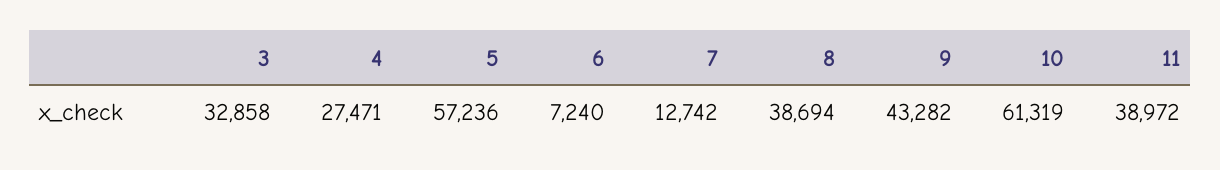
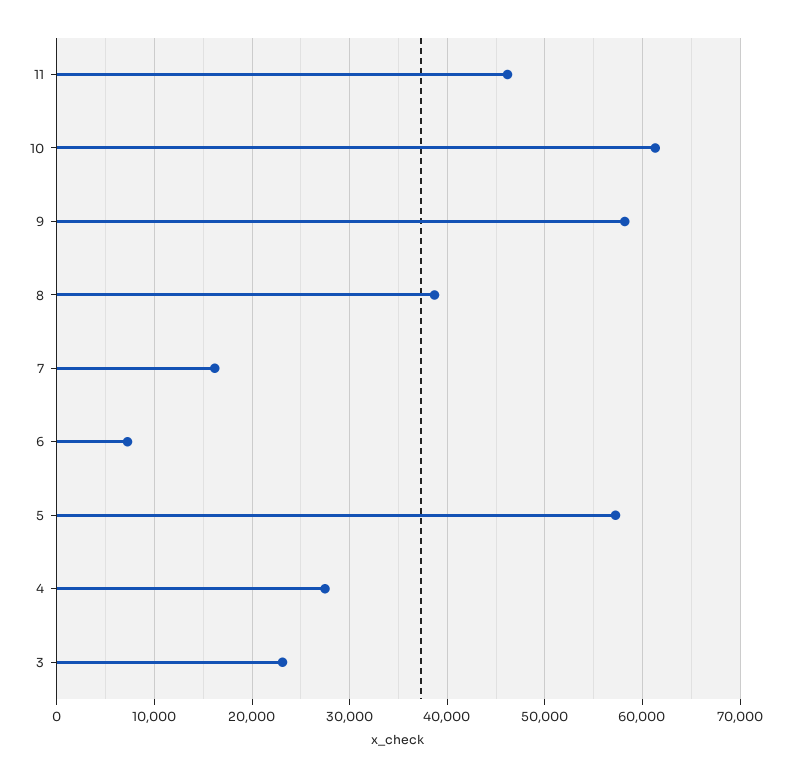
3: 32858 -> 23000
7: 12742 -> 16000
9: 43282 -> 58000
11: 38972 -> 46000

